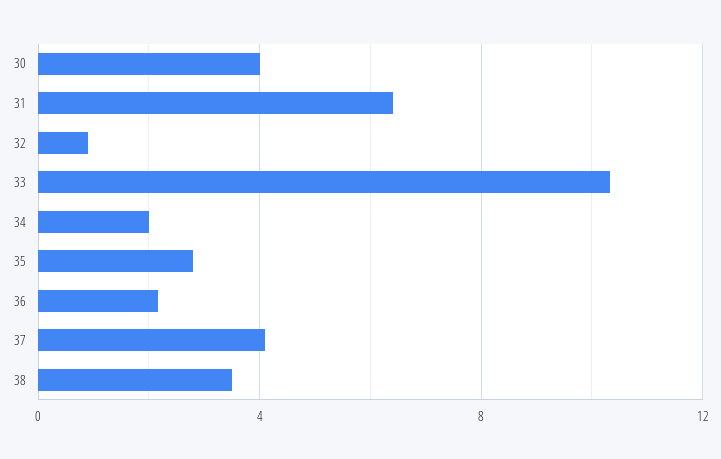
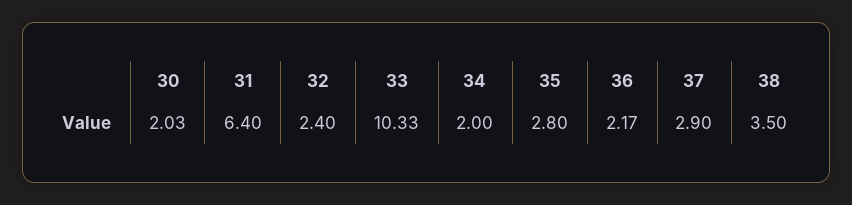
30: 4 -> 2.03
32: 1 -> 2.4
37: 4 -> 2.9

